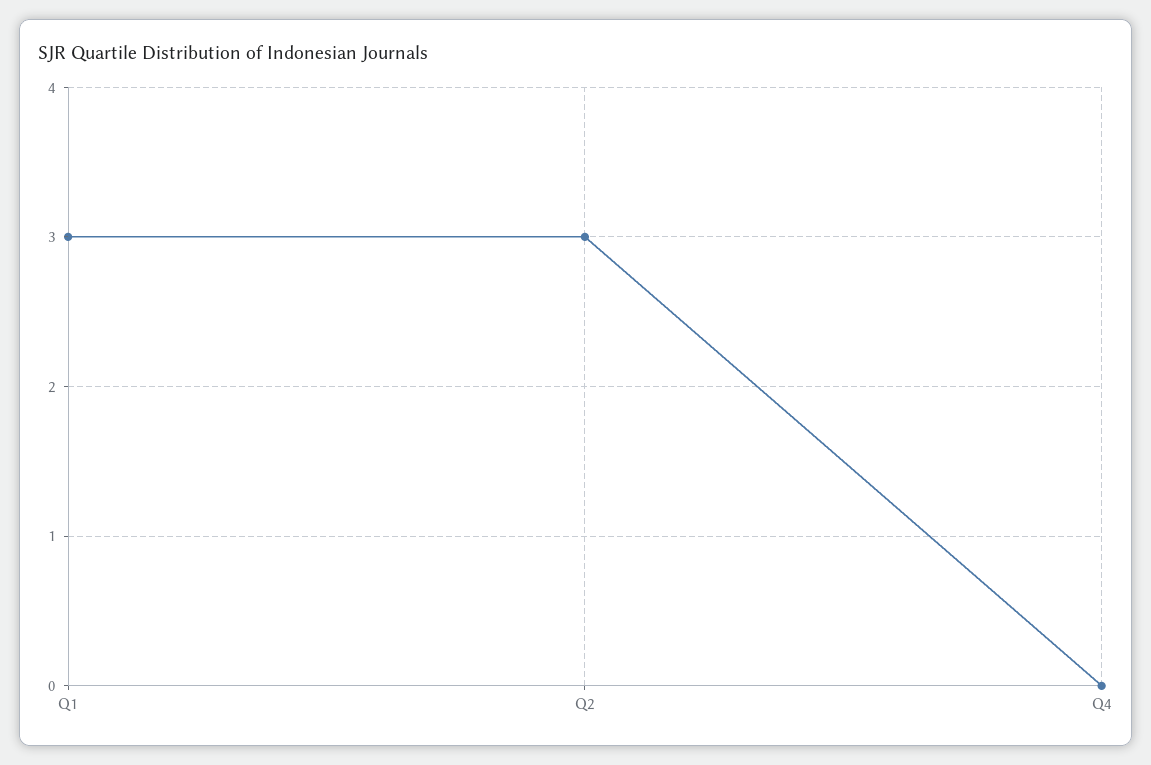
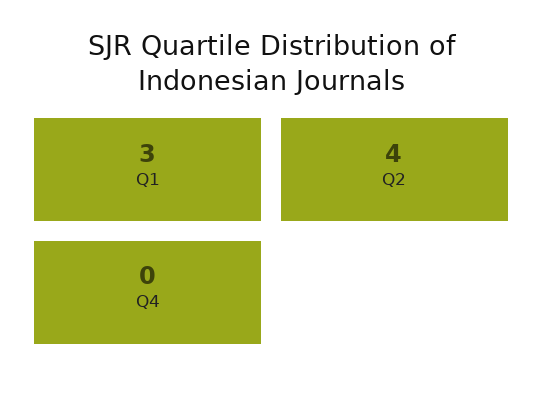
Q2: 3 -> 4

